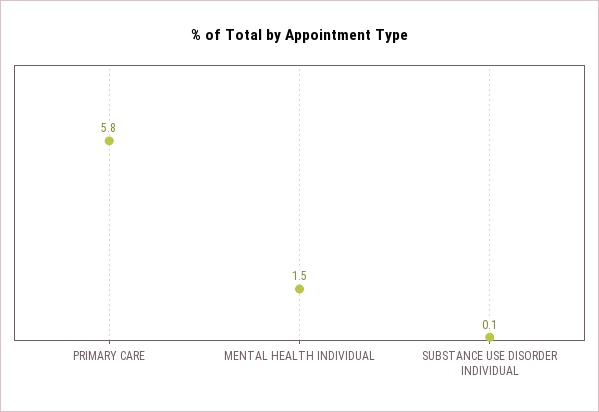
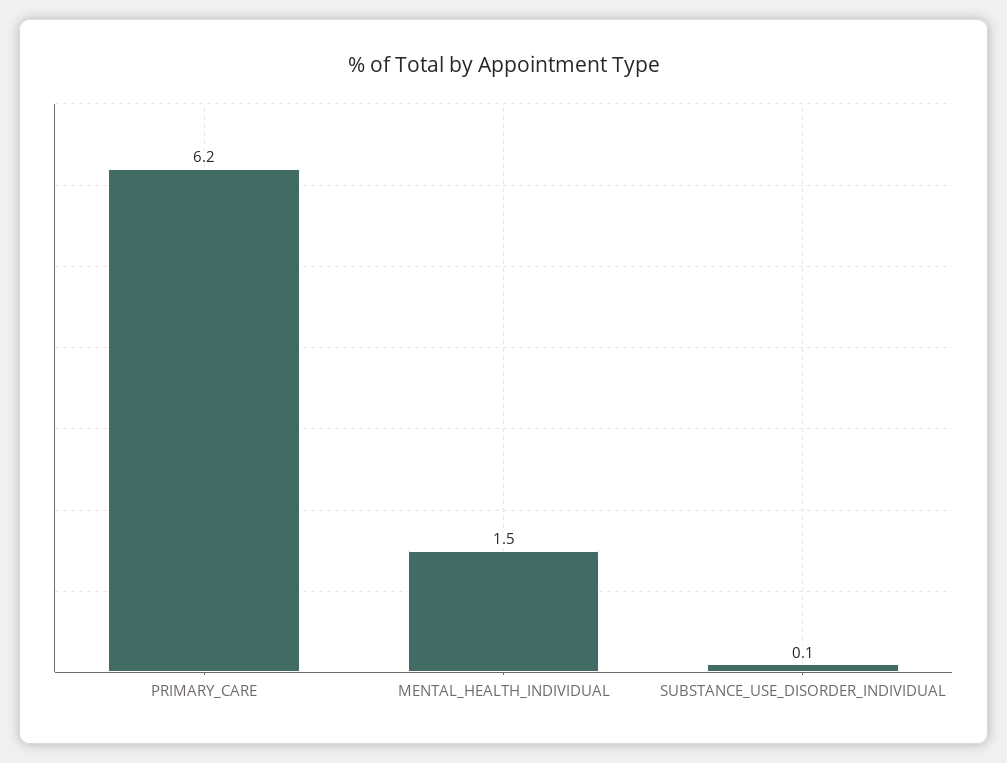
PRIMARY CARE: 5.8 -> 6.2

